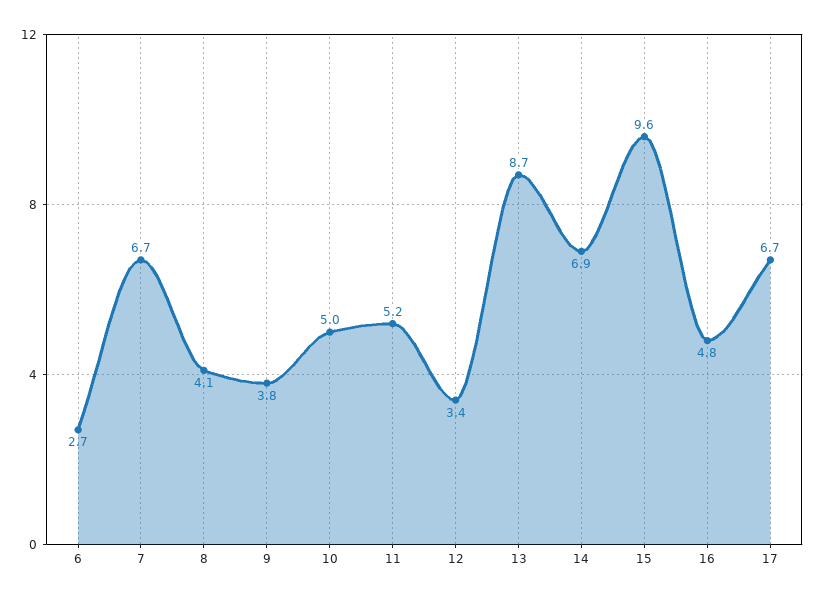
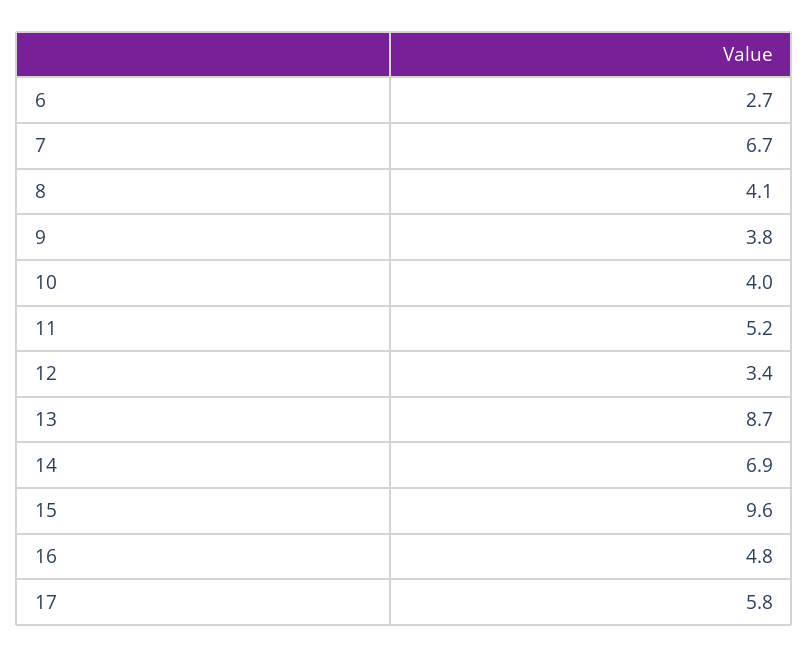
10: 5 -> 4
17: 6.7 -> 5.8

